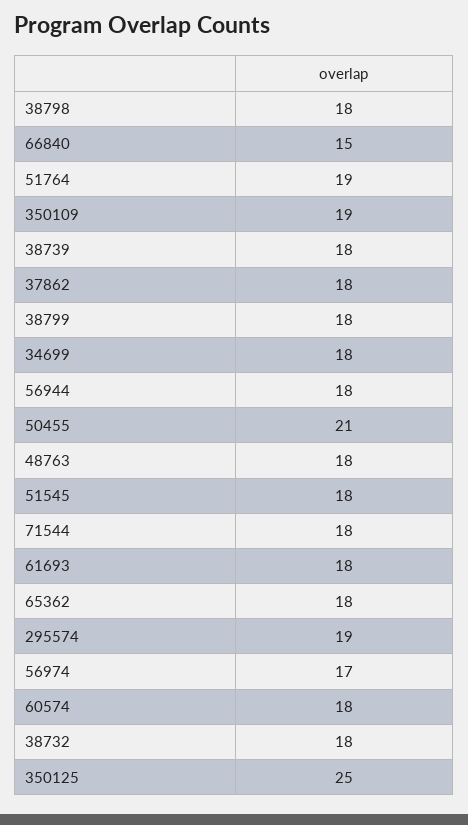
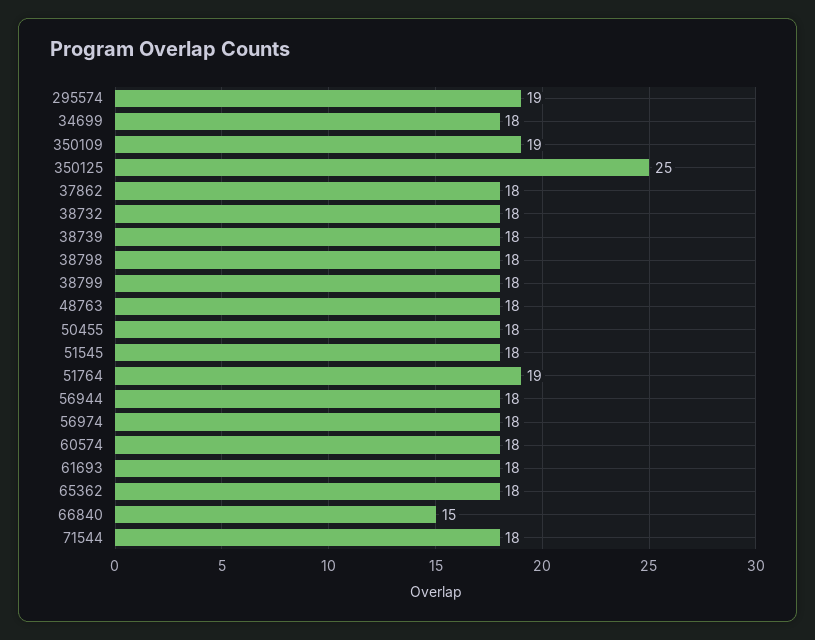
50455: 21 -> 18
56974: 17 -> 18

